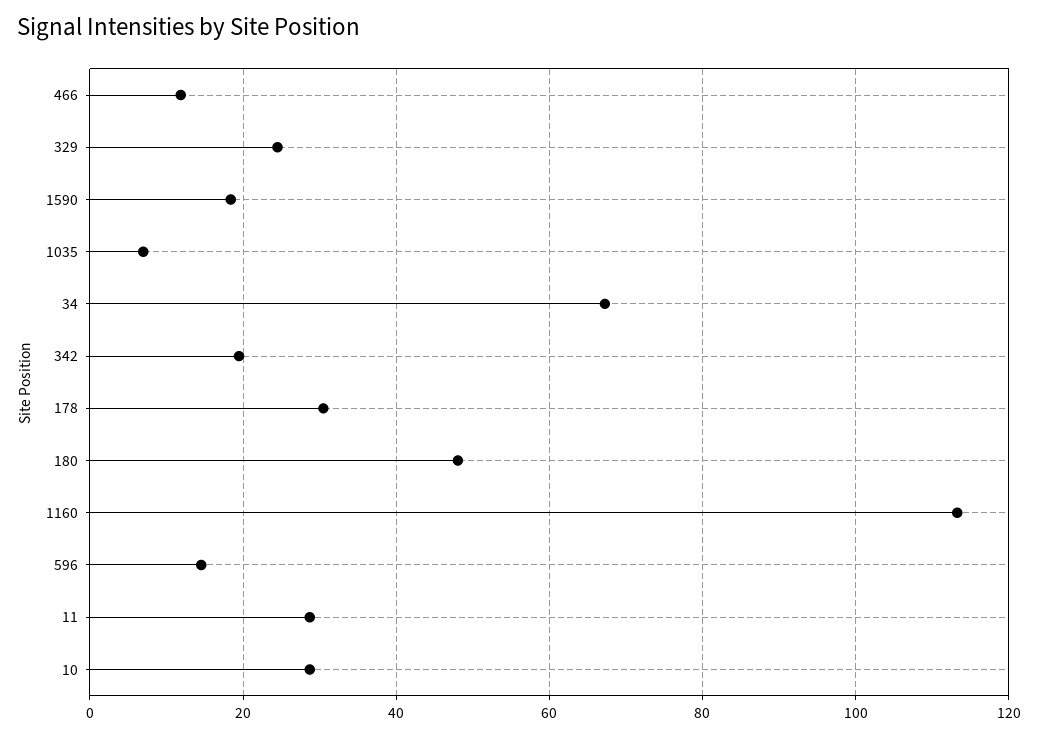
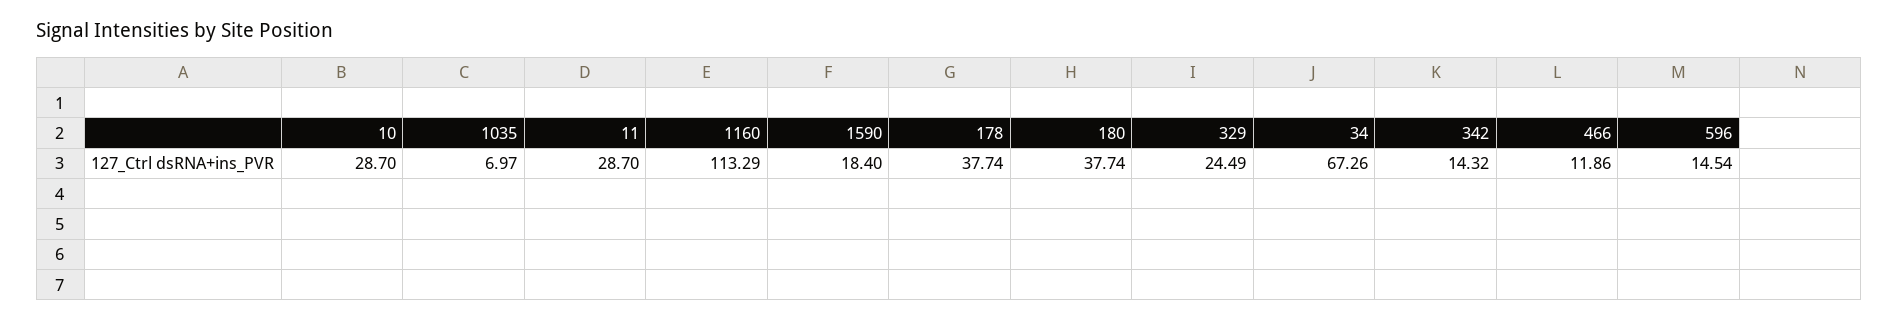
342: 20 -> 14.32
178: 30 -> 37.74
180: 48 -> 37.74

